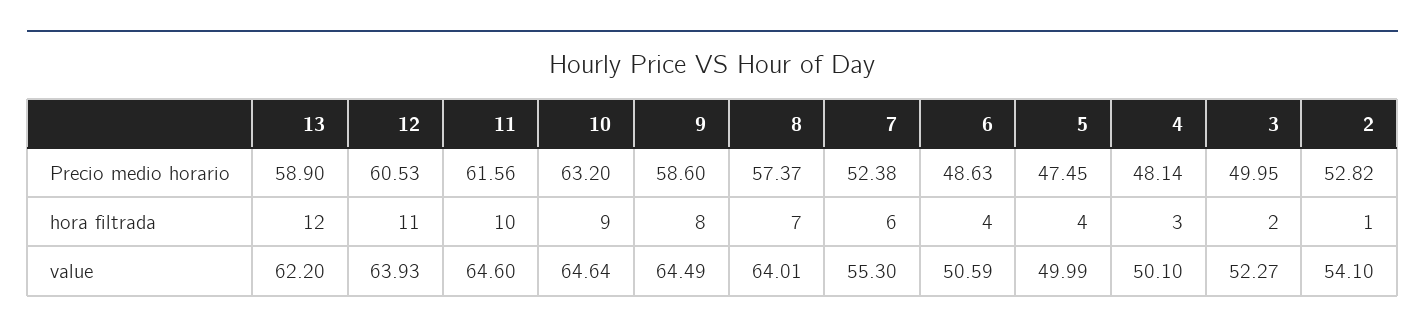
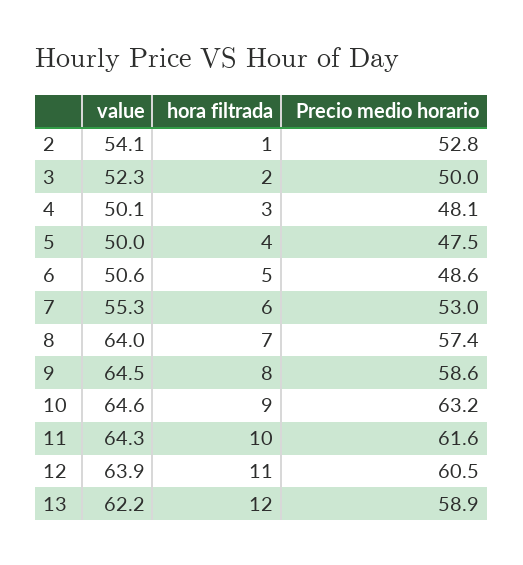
7, Precio medio horario: 52.38 -> 53
6, hora filtrada: 4 -> 5
11, value: 64.6 -> 64.3

